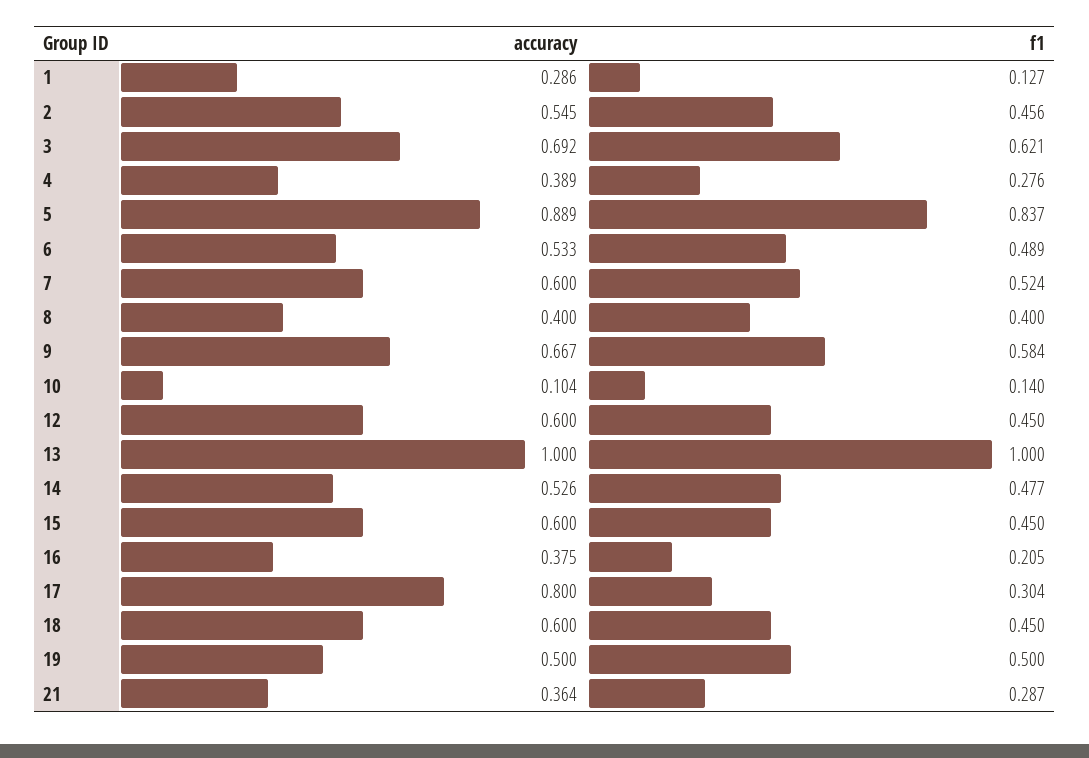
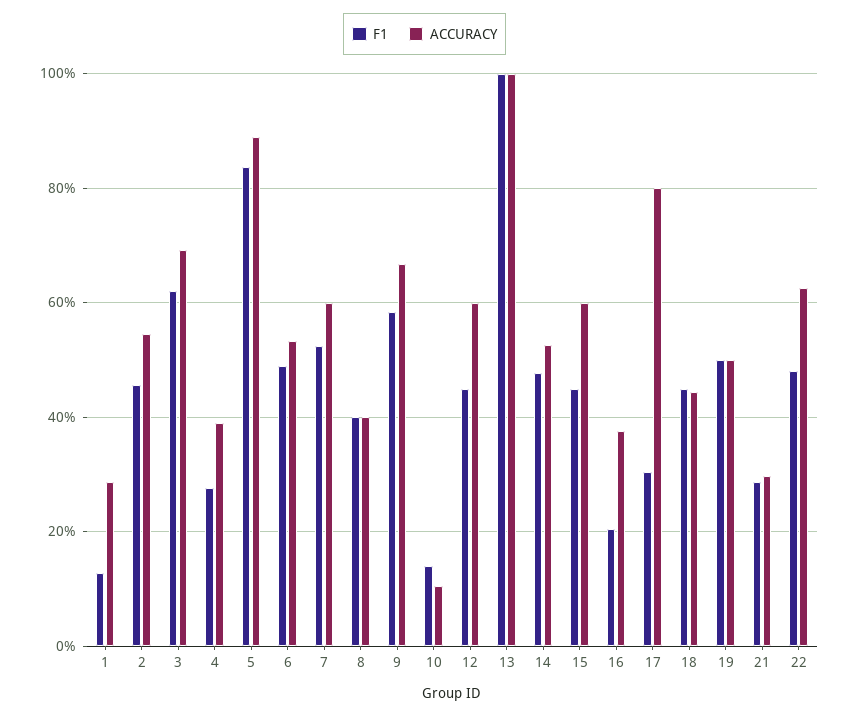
accuracy, 18: 0.6 -> 0.44
accuracy, 21: 0.364 -> 0.3
f1, 22: none -> 0.48
accuracy, 22: none -> 0.62

